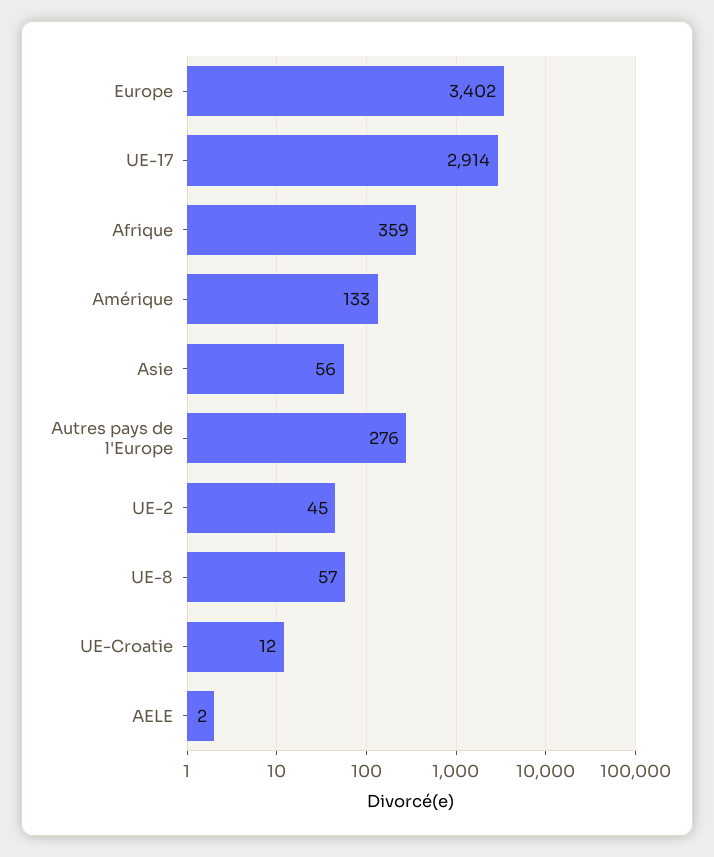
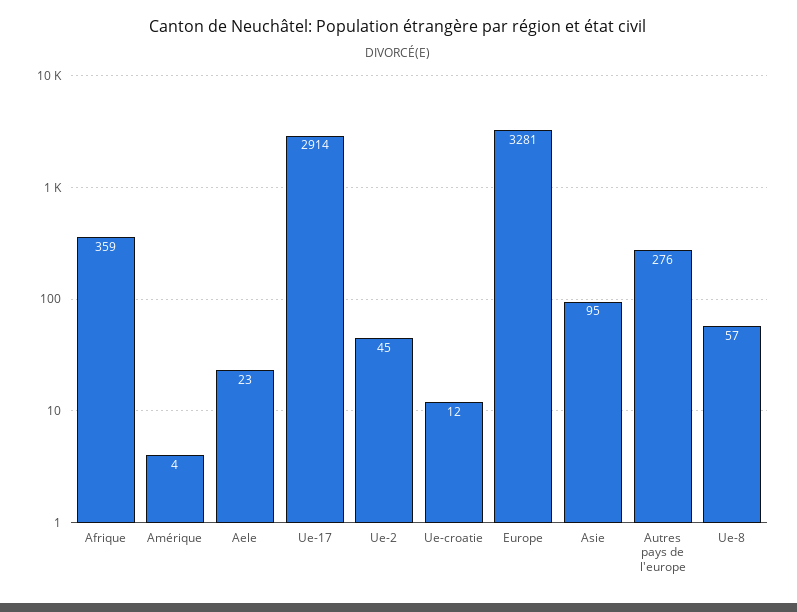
Europe: 3402 -> 3281
Amérique: 133 -> 4
Asie: 56 -> 95
AELE: 2 -> 23

